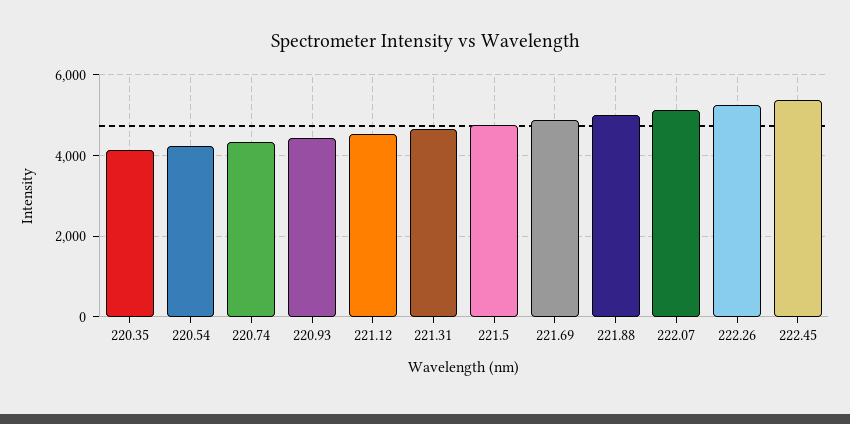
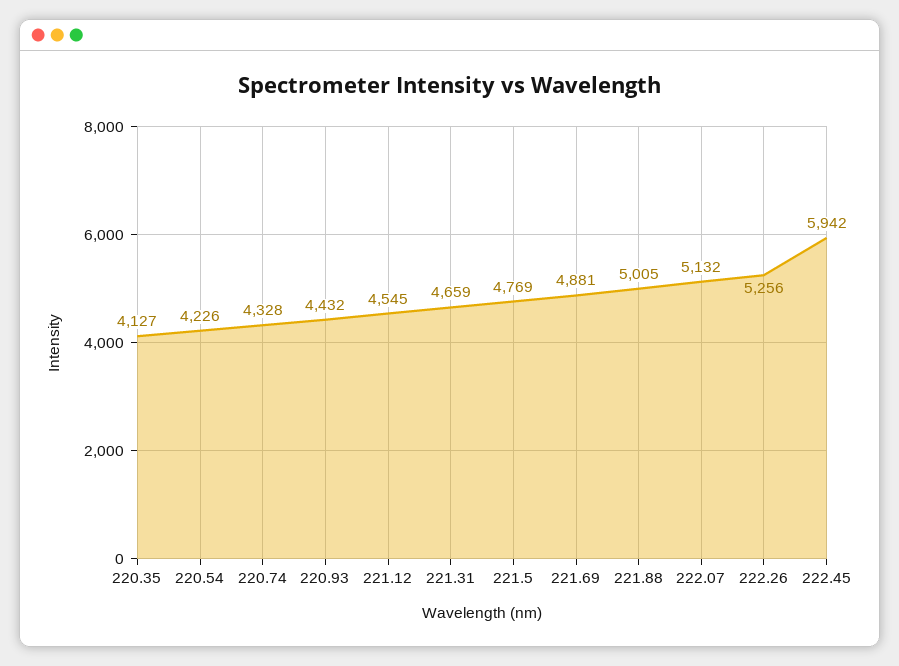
222.45: 5400 -> 5942

